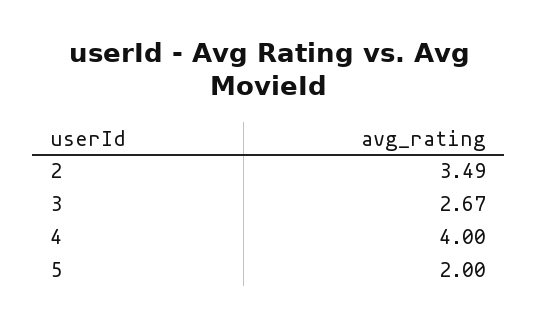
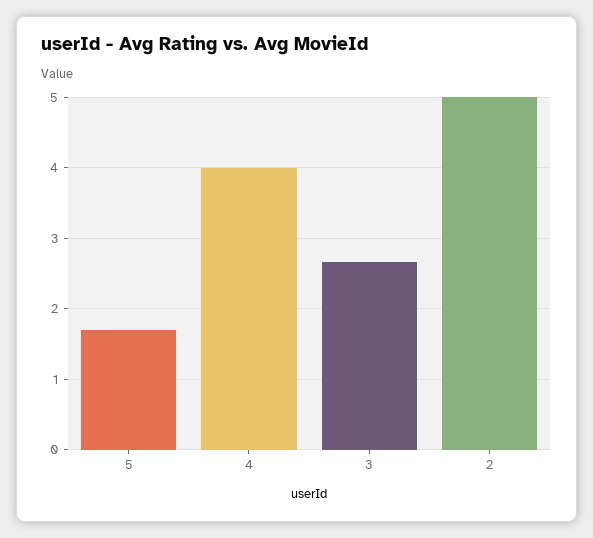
2: 3.49 -> 5
5: 2 -> 1.7

